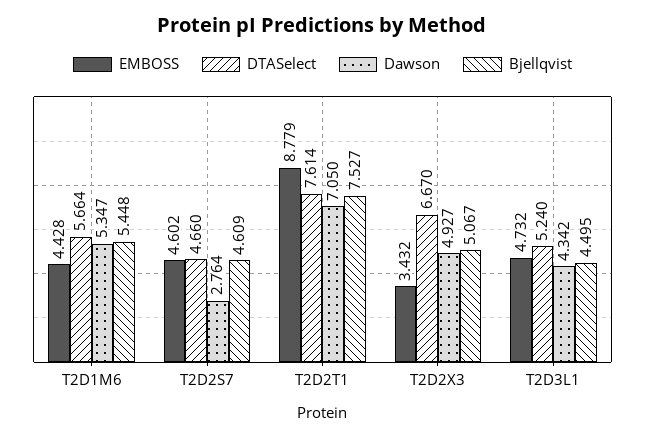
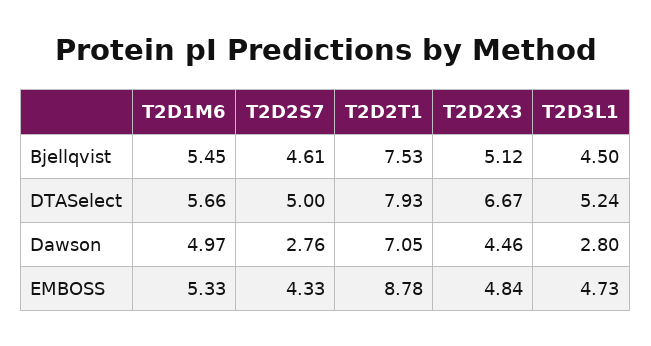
EMBOSS, T2D1M6: 4.428 -> 5.33
Dawson, T2D1M6: 5.347 -> 4.97
EMBOSS, T2D2S7: 4.602 -> 4.33
DTASelect, T2D2S7: 4.66 -> 5
DTASelect, T2D2T1: 7.614 -> 7.93
EMBOSS, T2D2X3: 3.432 -> 4.84
Dawson, T2D2X3: 4.927 -> 4.46
Bjellqvist, T2D2X3: 5.067 -> 5.12
Dawson, T2D3L1: 4.342 -> 2.8

